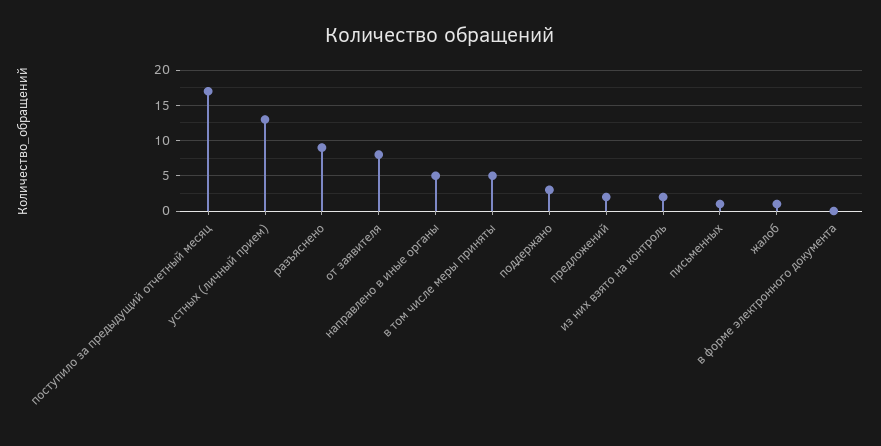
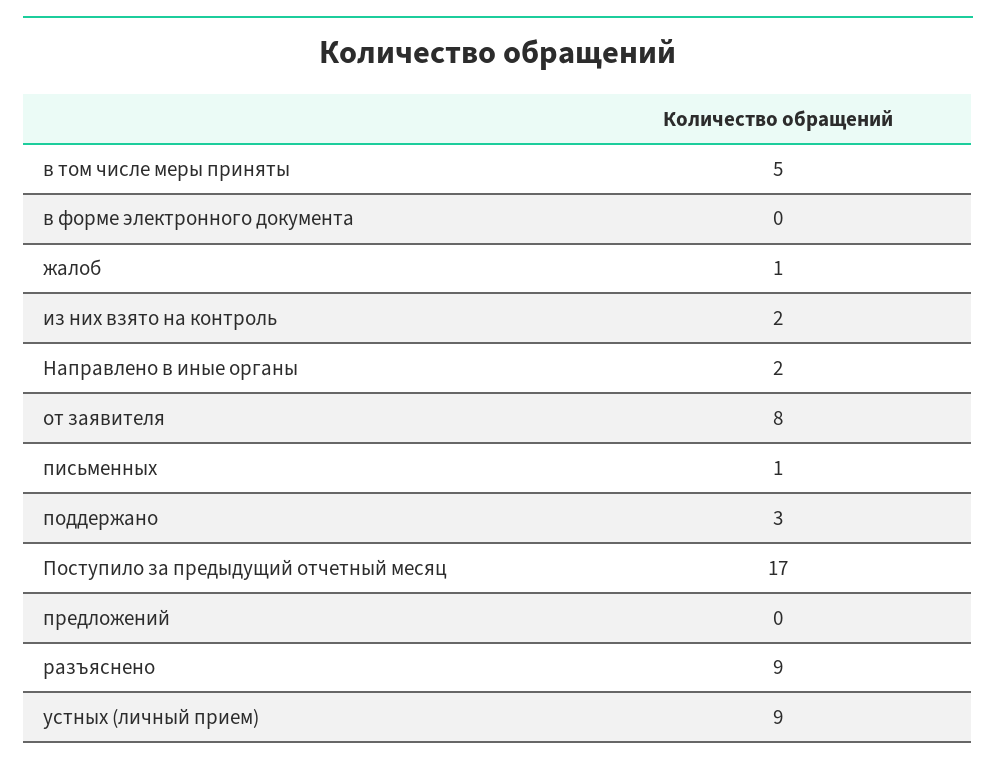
устных (личный прием): 13 -> 9
направлено в иные органы: 5 -> 2
предложений: 2 -> 0

